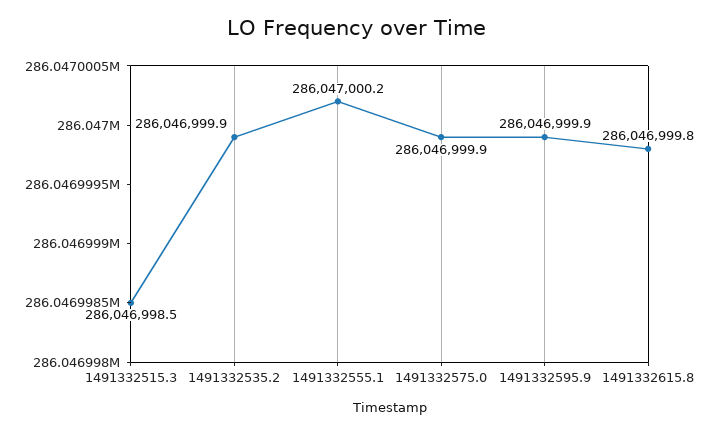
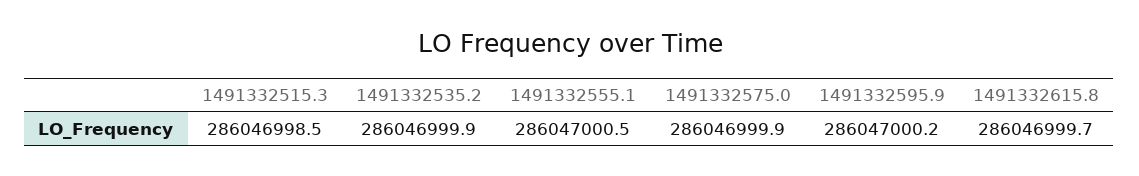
1491332555.1: 286047000.2 -> 286047000.5
1491332595.9: 286046999.9 -> 286047000.2
1491332615.8: 286046999.8 -> 286046999.7

